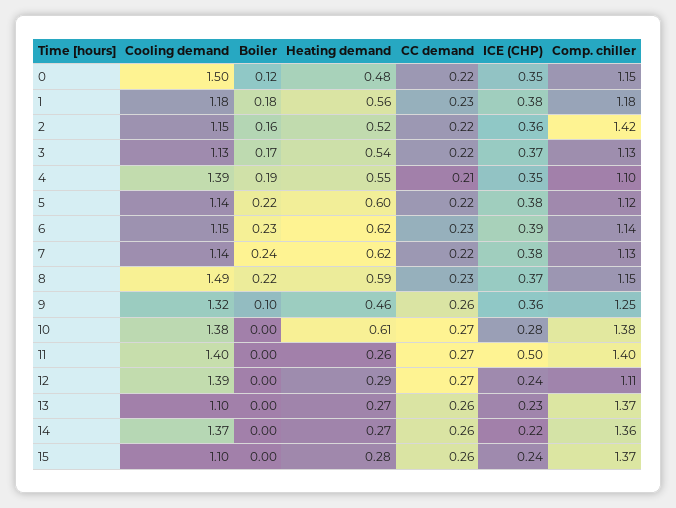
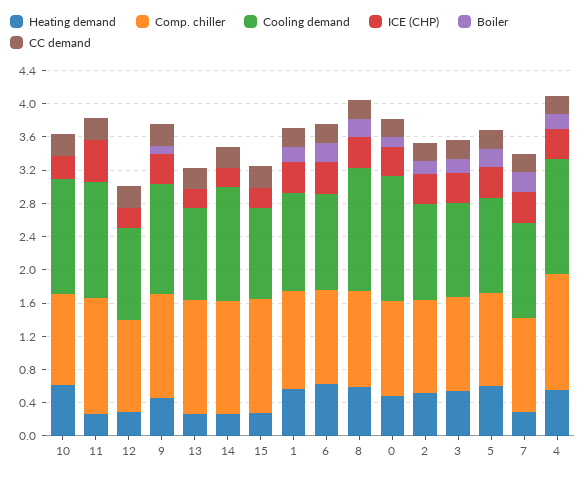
Comp. chiller, 2: 1.42 -> 1.1
Comp. chiller, 4: 1.1 -> 1.4
Heating demand, 7: 0.62 -> 0.3
Comp. chiller, 10: 1.38 -> 1.1
Cooling demand, 12: 1.39 -> 1.1

